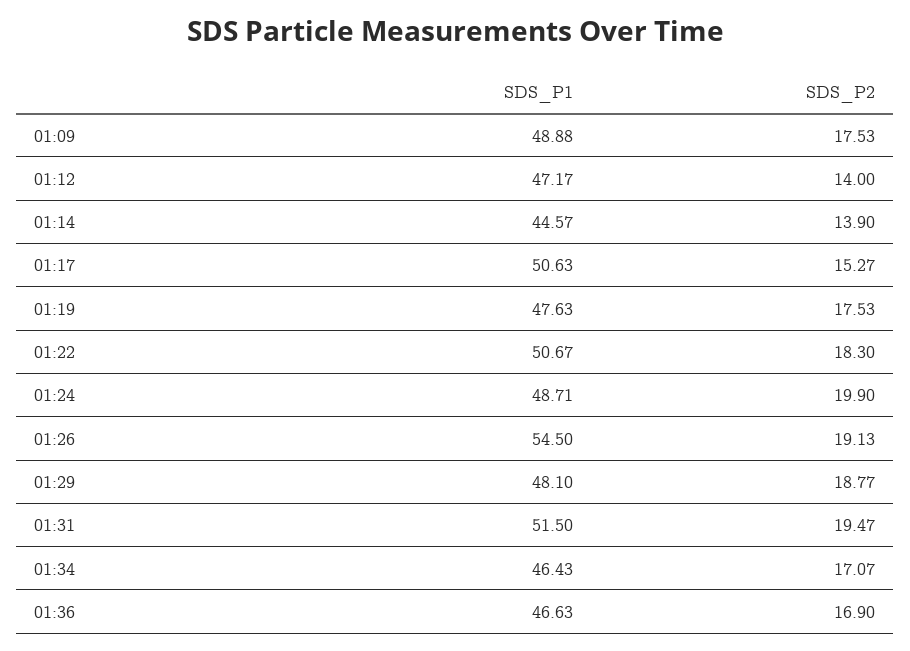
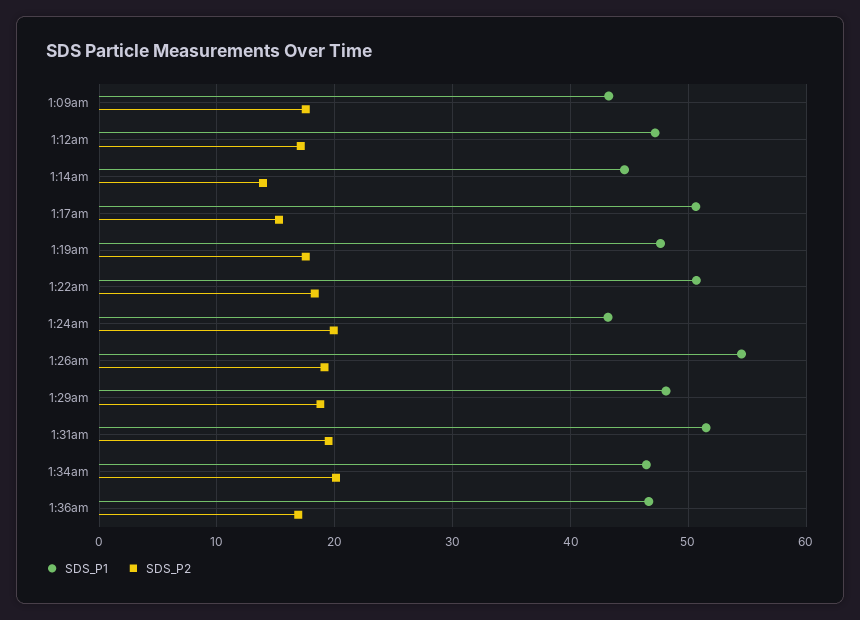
SDS_P1, 01:09: 48.88 -> 43
SDS_P2, 01:12: 14 -> 17
SDS_P1, 01:24: 48.71 -> 43
SDS_P2, 01:34: 17.07 -> 20

